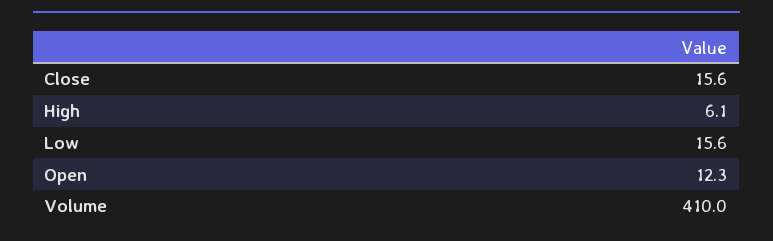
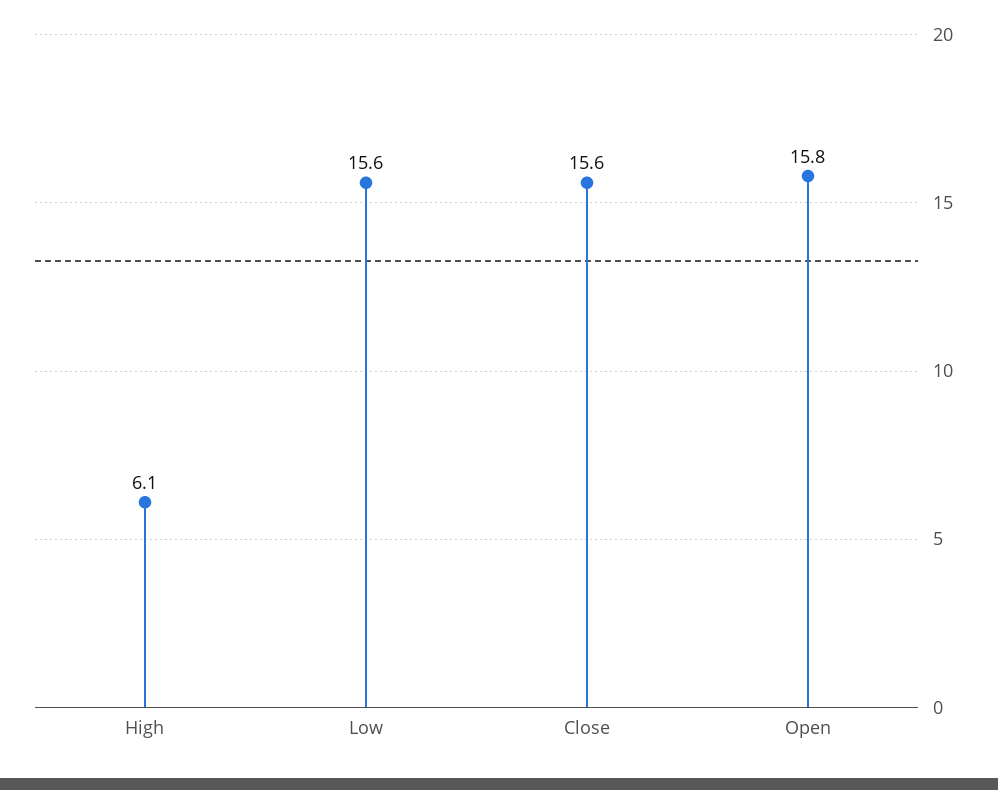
Open: 12.3 -> 15.8
Volume: 410 -> none

